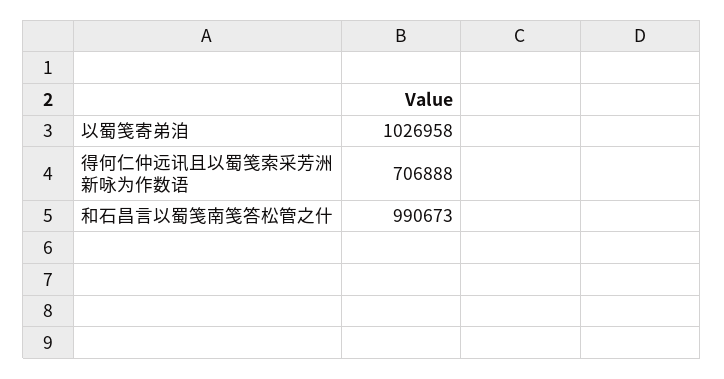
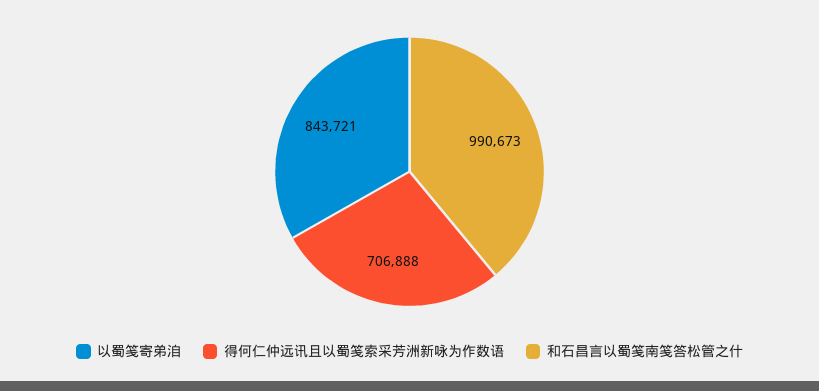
以蜀笺寄弟洎: 1026958 -> 843721

